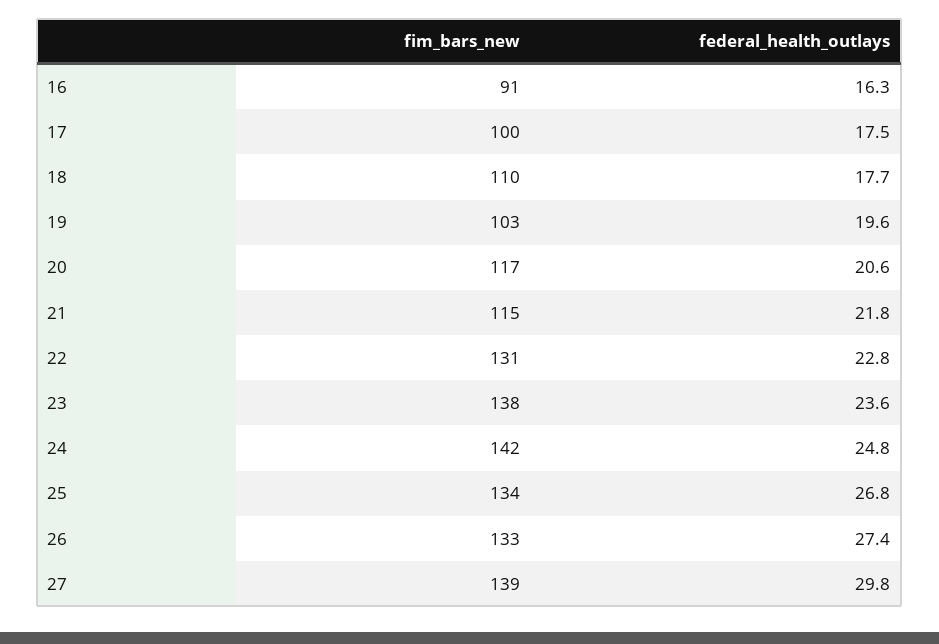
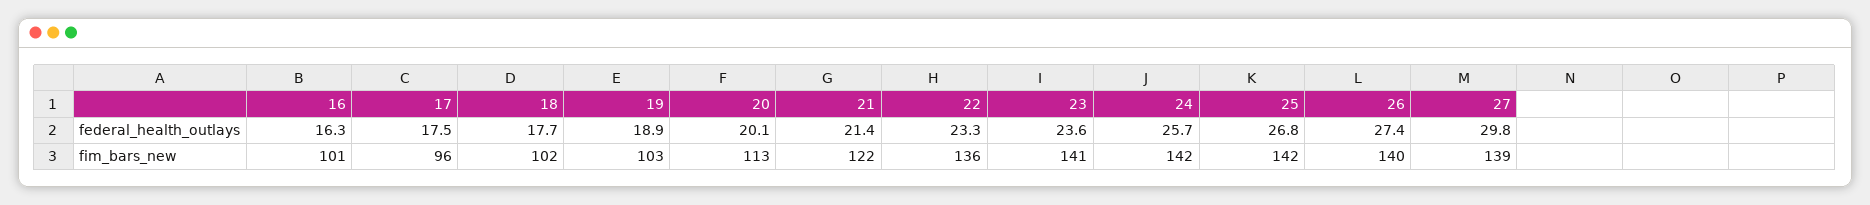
fim_bars_new, 16: 91 -> 101
fim_bars_new, 17: 100 -> 96
fim_bars_new, 18: 110 -> 102
federal_health_outlays, 19: 19.6 -> 18.9
fim_bars_new, 20: 117 -> 113
federal_health_outlays, 20: 20.6 -> 20.1
fim_bars_new, 21: 115 -> 122
federal_health_outlays, 21: 21.8 -> 21.4
fim_bars_new, 22: 131 -> 136
federal_health_outlays, 22: 22.8 -> 23.3
fim_bars_new, 23: 138 -> 141
federal_health_outlays, 24: 24.8 -> 25.7
fim_bars_new, 25: 134 -> 142
fim_bars_new, 26: 133 -> 140

